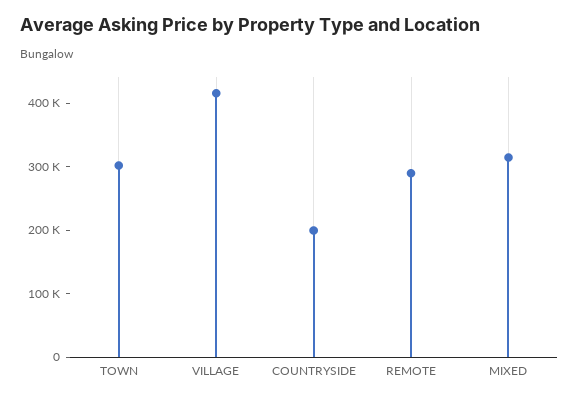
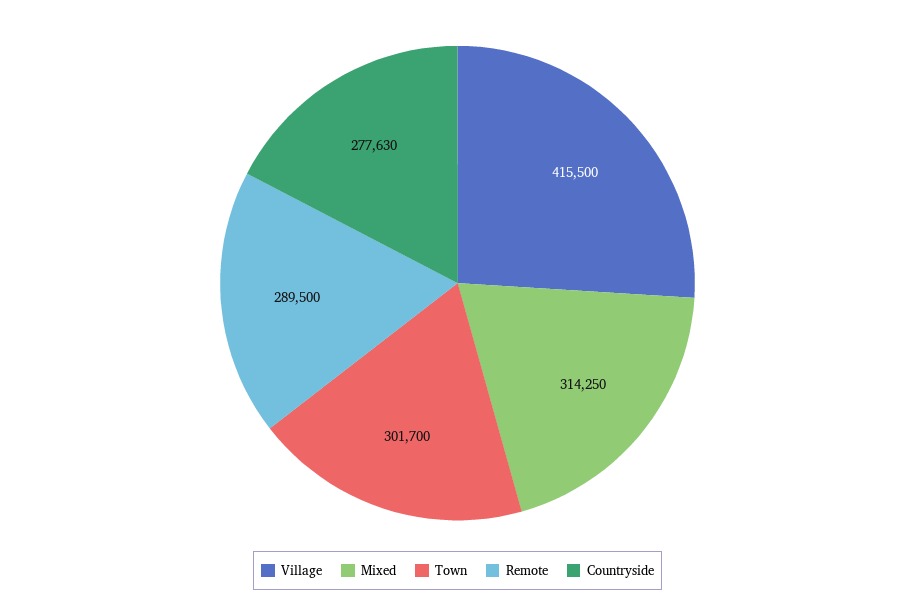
COUNTRYSIDE: 200000 -> 277630

